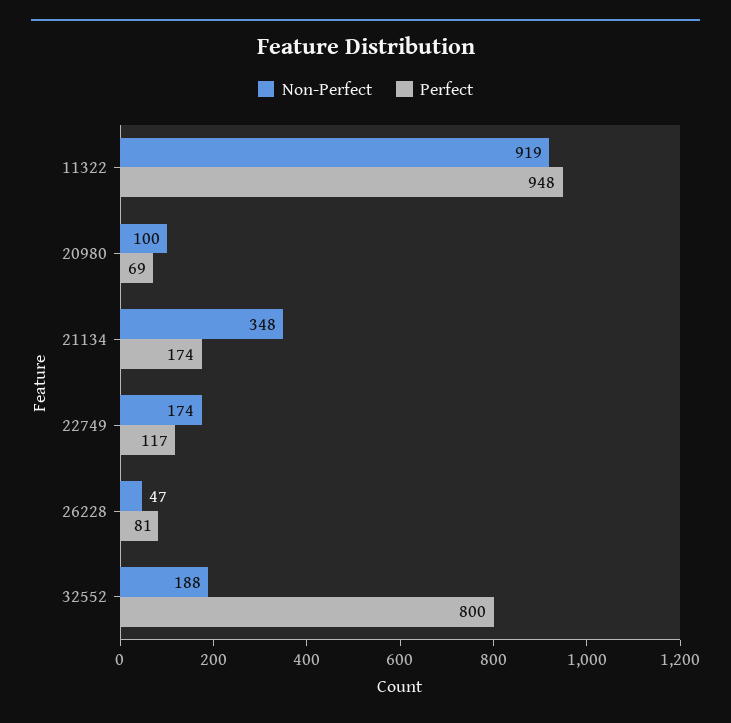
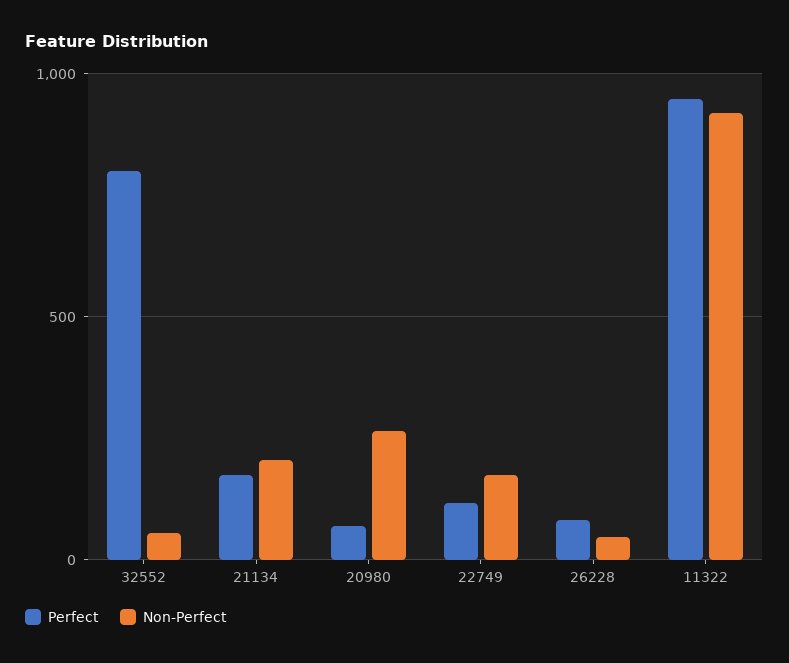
Non-Perfect, 20980: 100 -> 250
Non-Perfect, 21134: 348 -> 200
Non-Perfect, 32552: 188 -> 50

